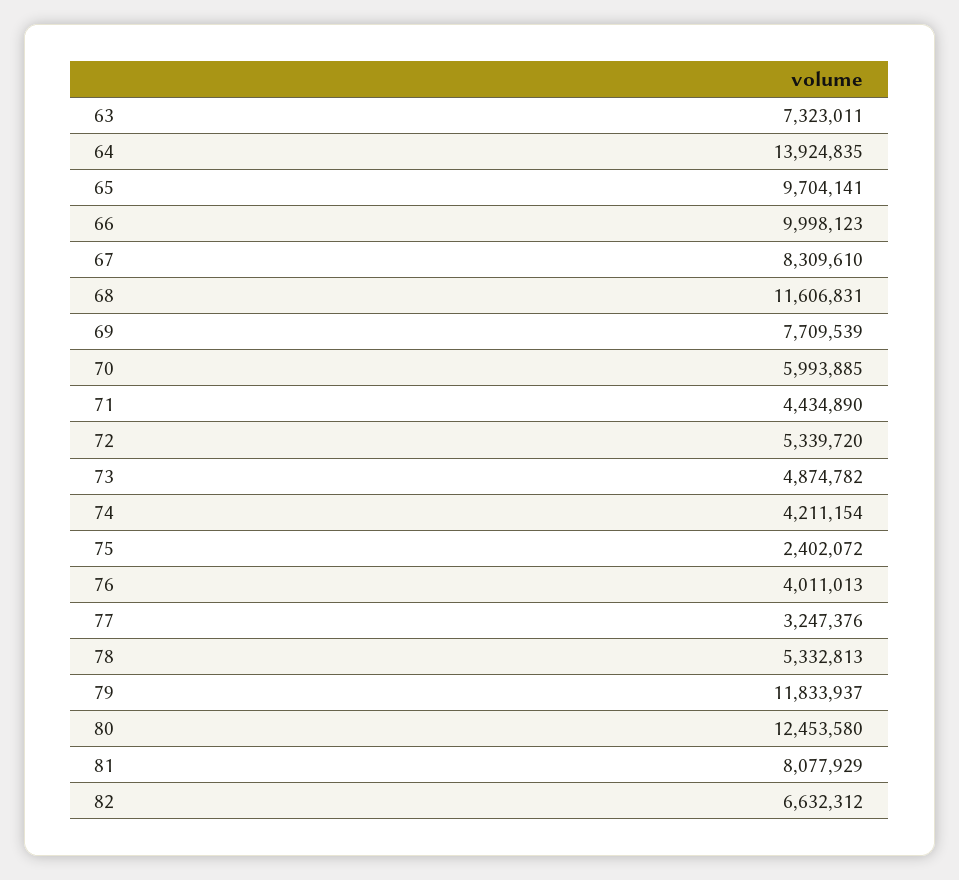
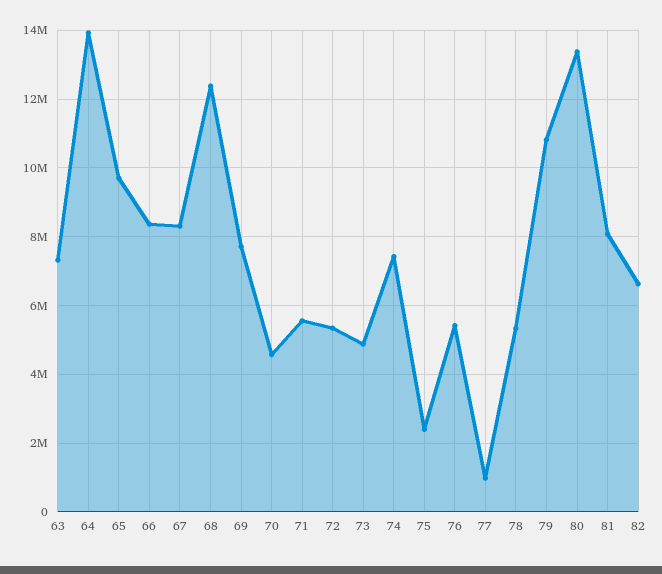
66: 9998123 -> 8400000
68: 11606831 -> 12400000
70: 5993885 -> 4600000
71: 4434890 -> 5600000
74: 4211154 -> 7400000
76: 4011013 -> 5400000
77: 3247376 -> 1000000
79: 11833937 -> 10800000
80: 12453580 -> 13400000

